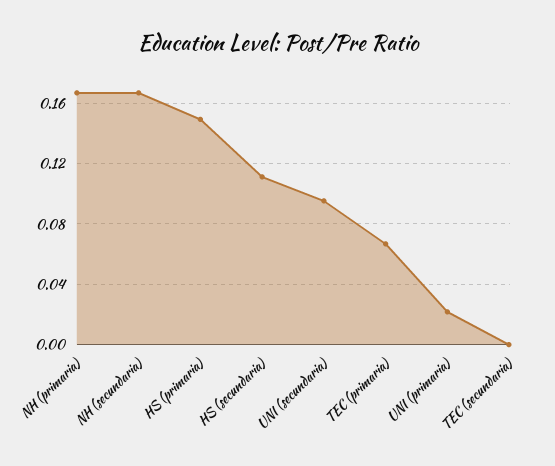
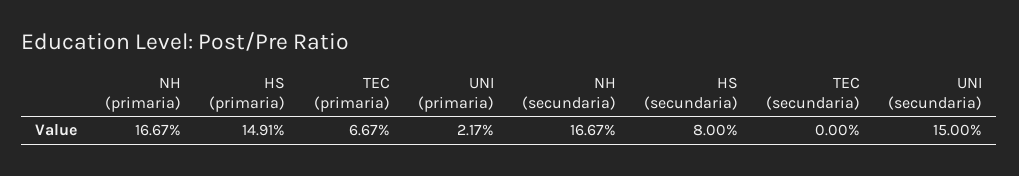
HS (secundaria): 0.11 -> 0.08
UNI (secundaria): 0.095 -> 0.15

